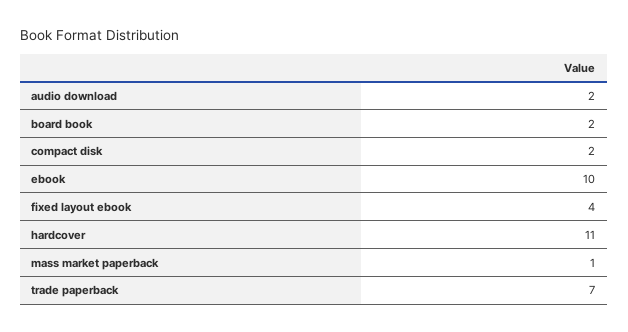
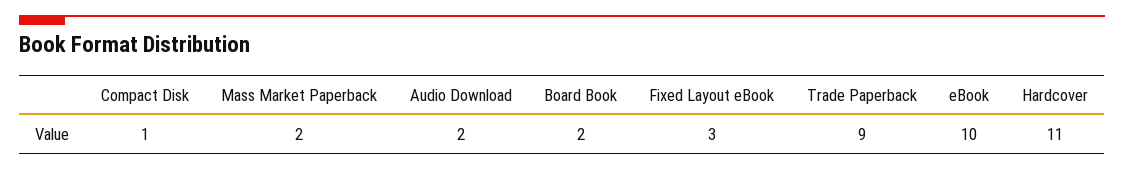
compact disk: 2 -> 1
fixed layout ebook: 4 -> 3
mass market paperback: 1 -> 2
trade paperback: 7 -> 9

